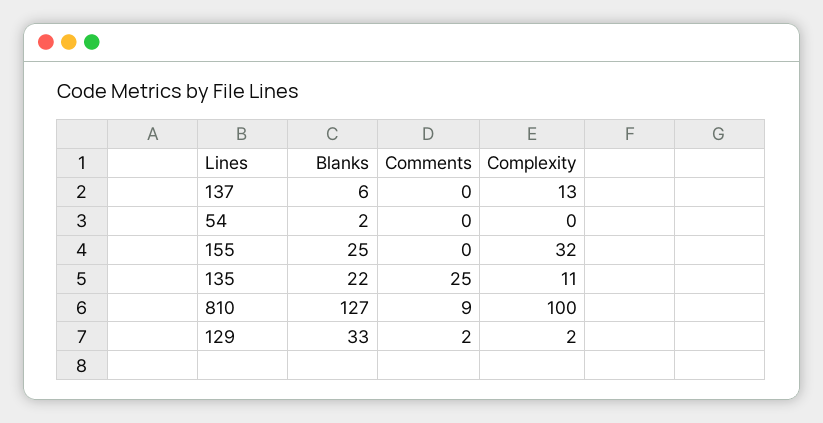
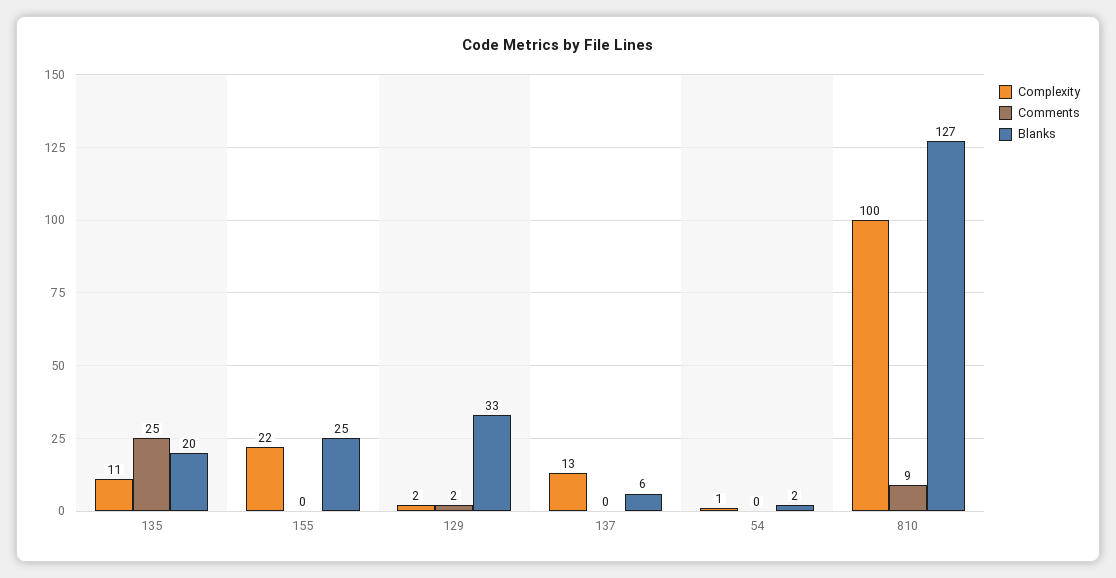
Complexity, 54: 0 -> 1
Complexity, 155: 32 -> 22
Blanks, 135: 22 -> 20

